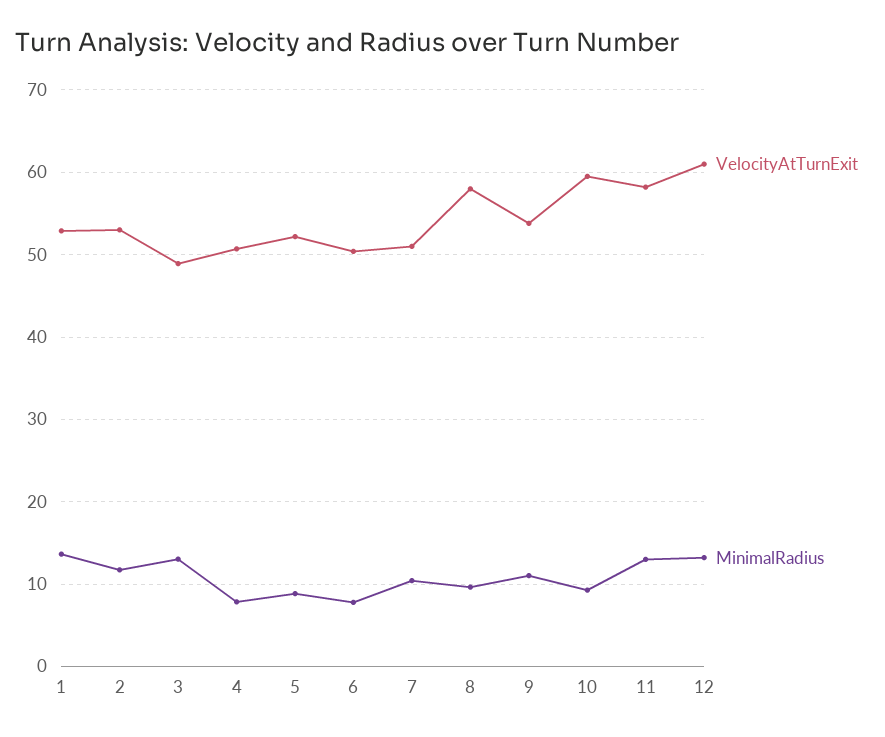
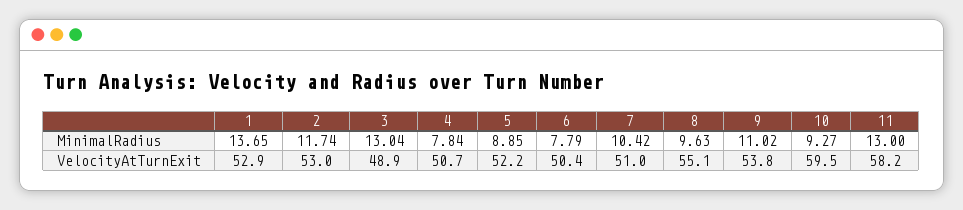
VelocityAtTurnExit, 8: 58 -> 55.1
VelocityAtTurnExit, 12: 61 -> none
MinimalRadius, 12: 13 -> none

